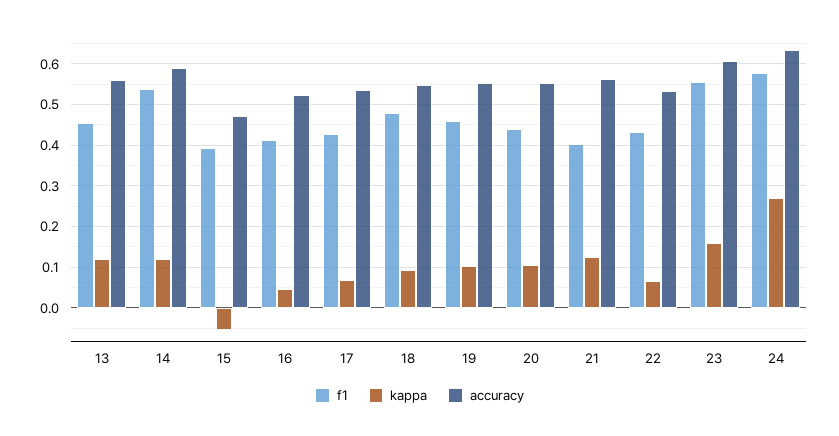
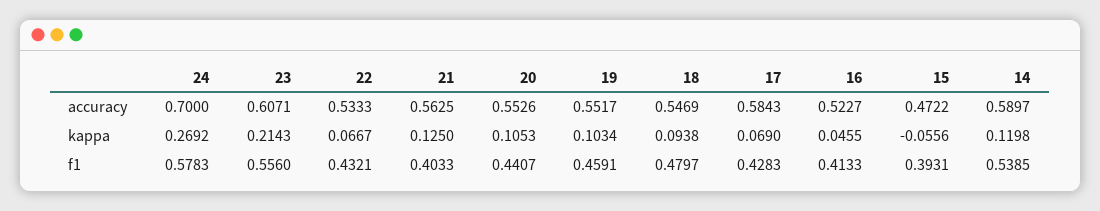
f1, 13: 0.46 -> none
kappa, 13: 0.12 -> none
accuracy, 13: 0.56 -> none
accuracy, 17: 0.54 -> 0.5843
kappa, 23: 0.16 -> 0.2143
accuracy, 24: 0.64 -> 0.7

